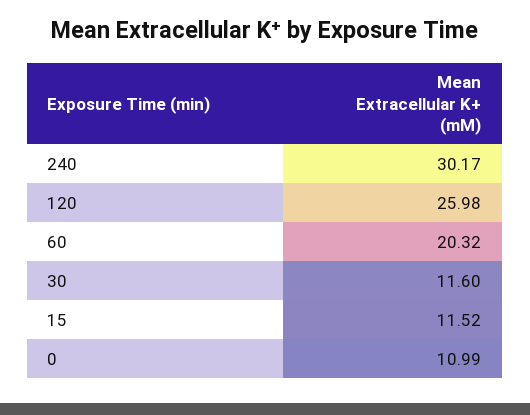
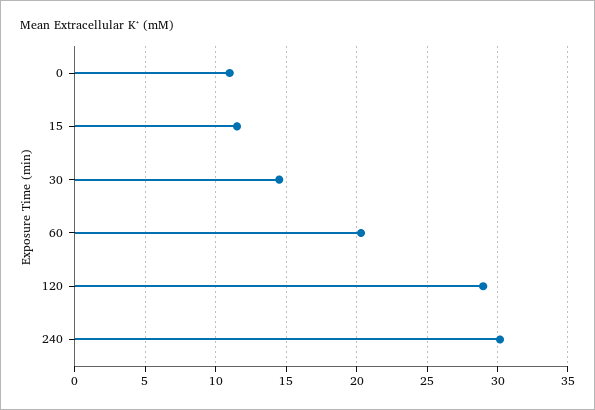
120: 25.98 -> 29
30: 11.6 -> 14.5

